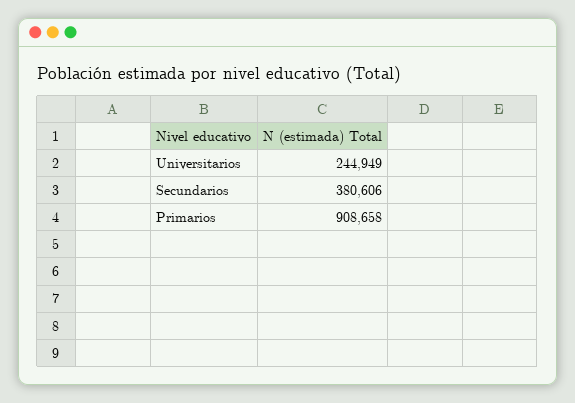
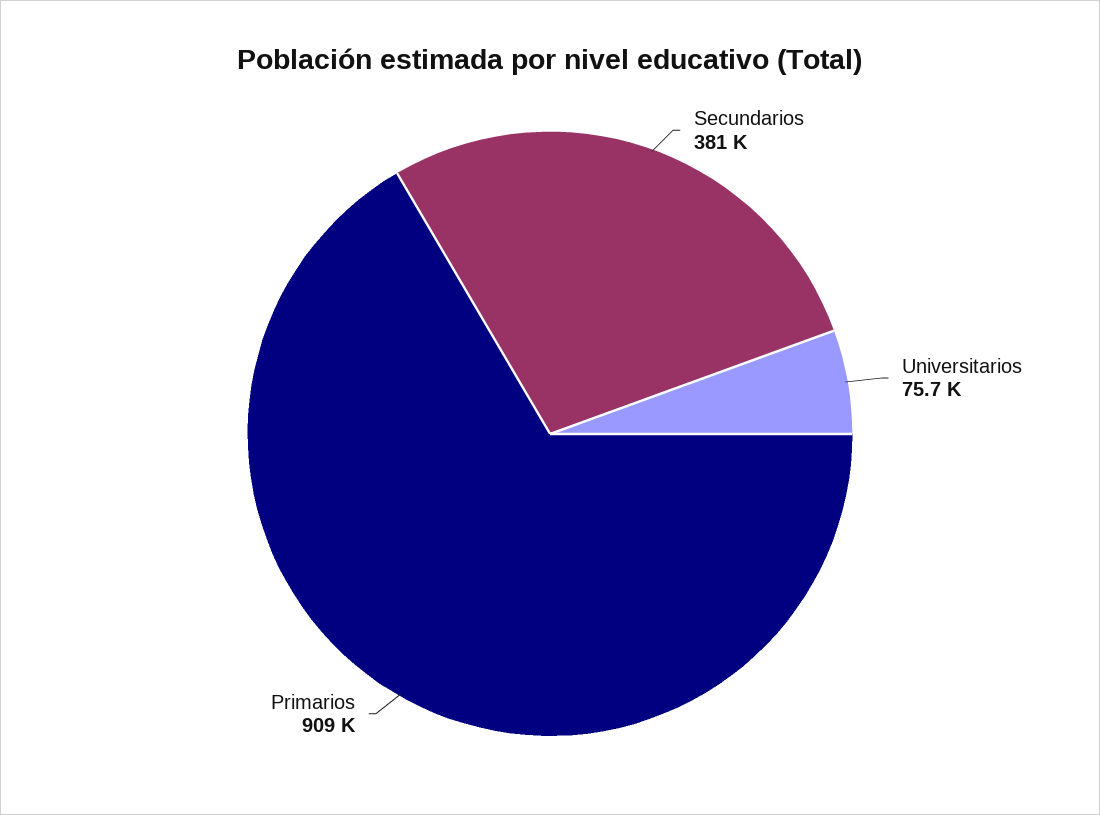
Universitarios: 244949 -> 75700

